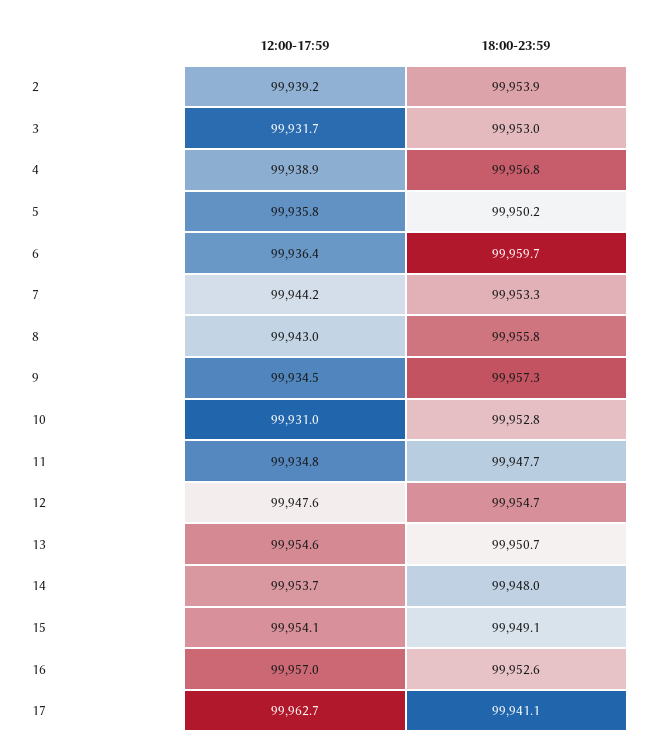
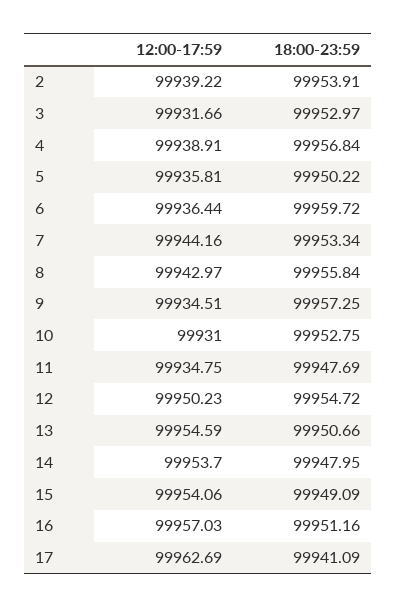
12:00-17:59, 12: 99947.6 -> 99950.23
18:00-23:59, 16: 99952.6 -> 99951.16

